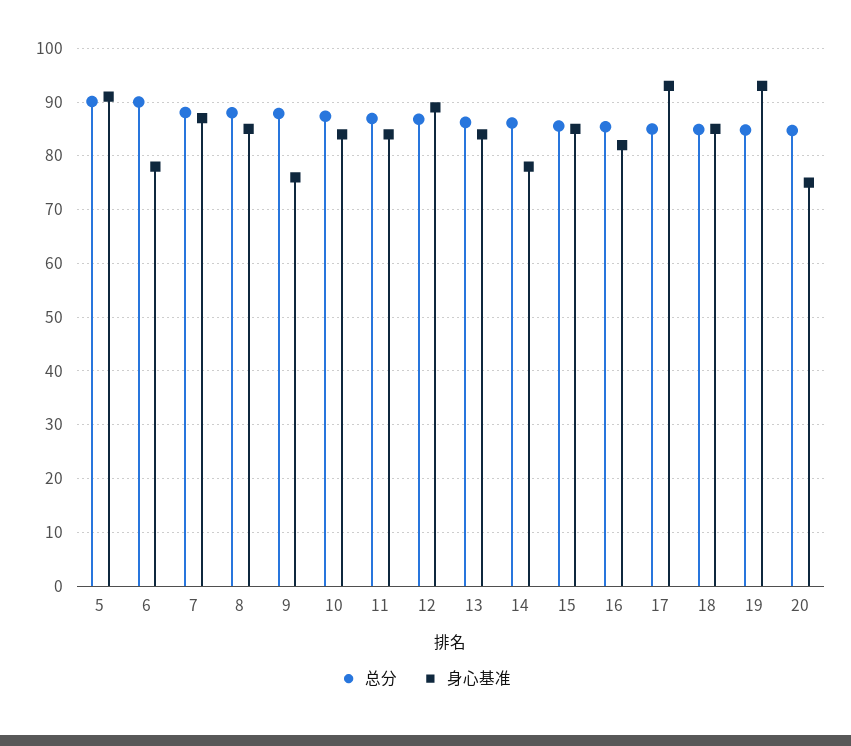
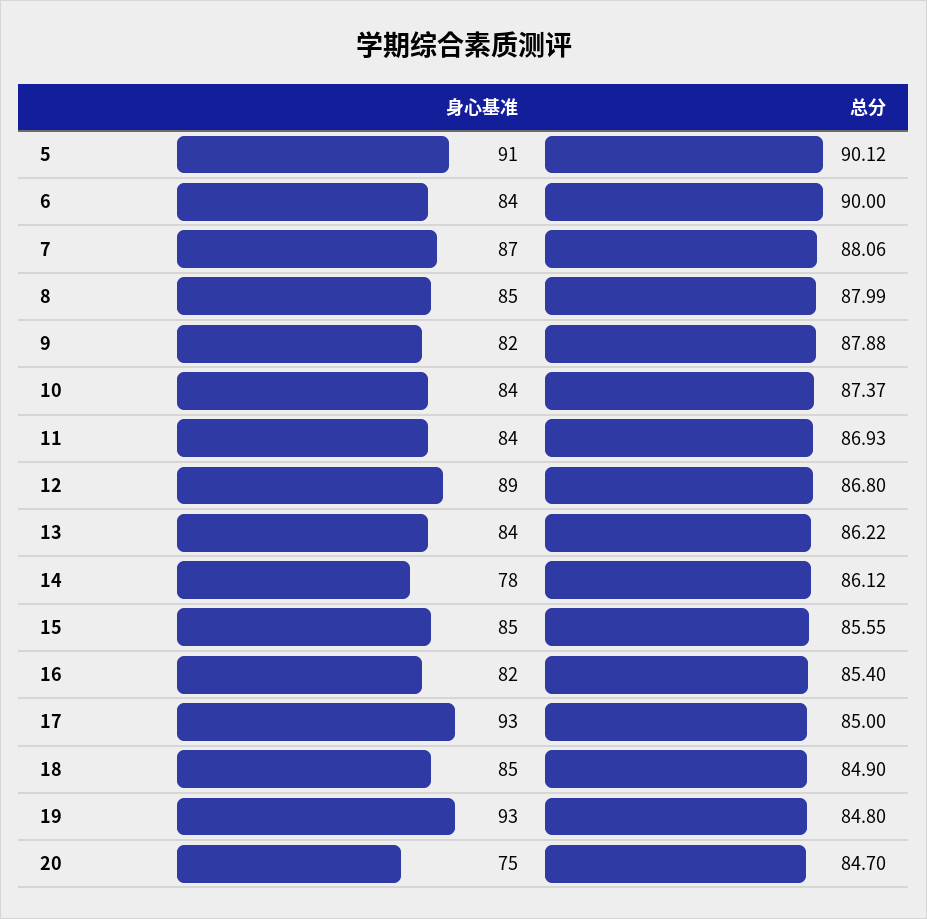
身心基准, 6: 78 -> 84
身心基准, 9: 76 -> 82

